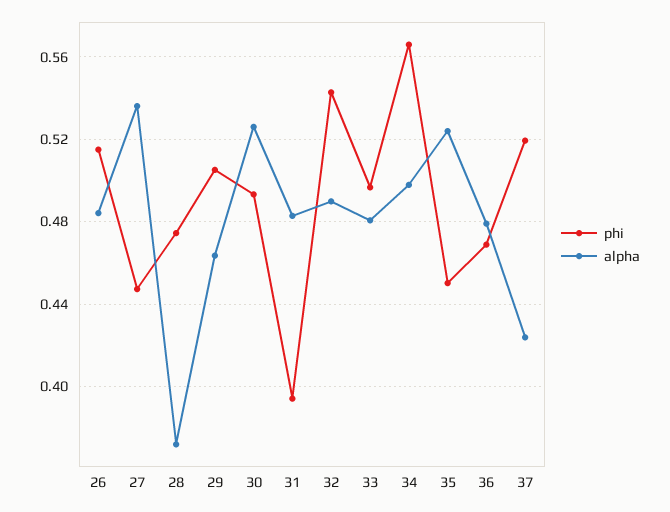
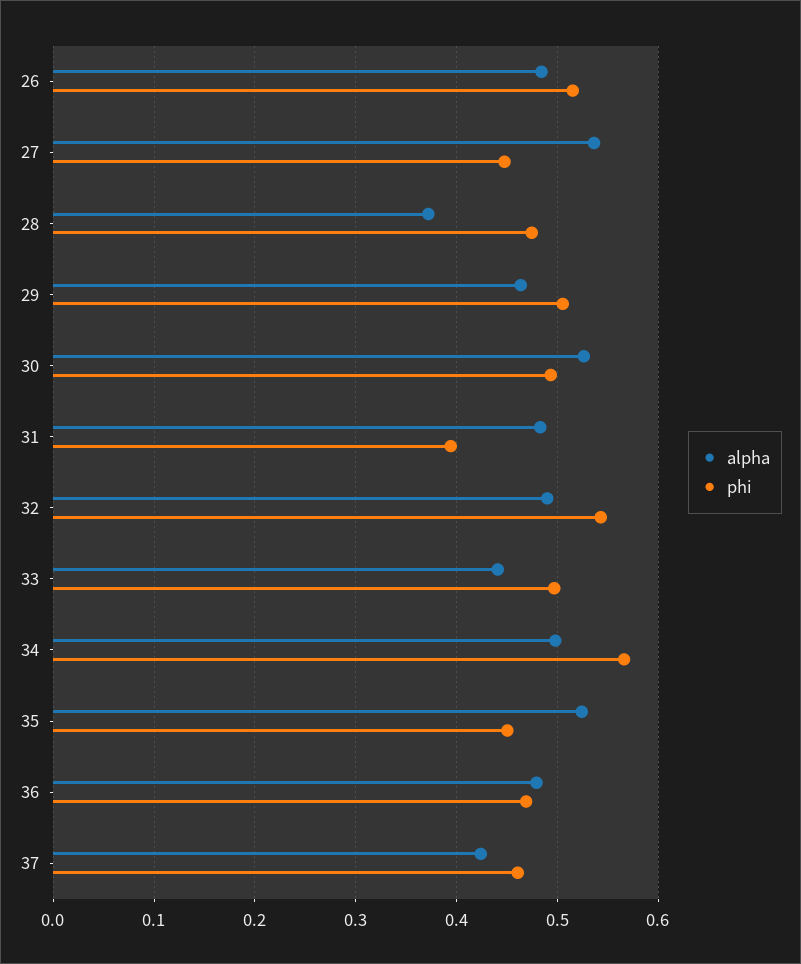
alpha, 33: 0.48 -> 0.44
phi, 37: 0.52 -> 0.46

